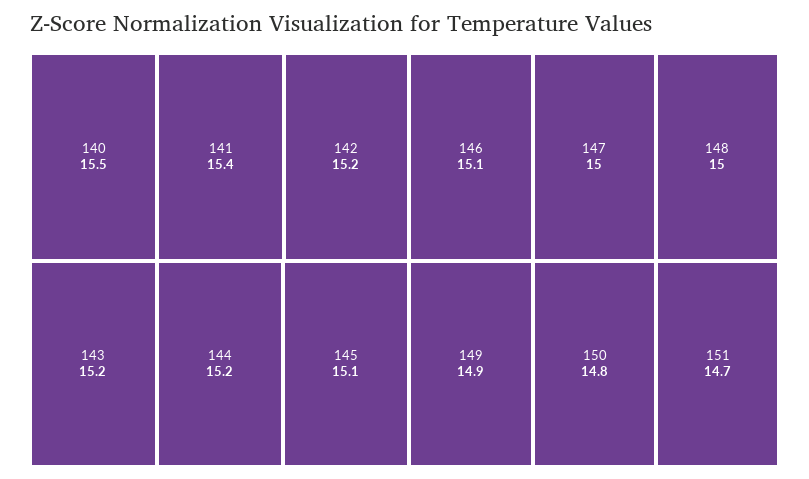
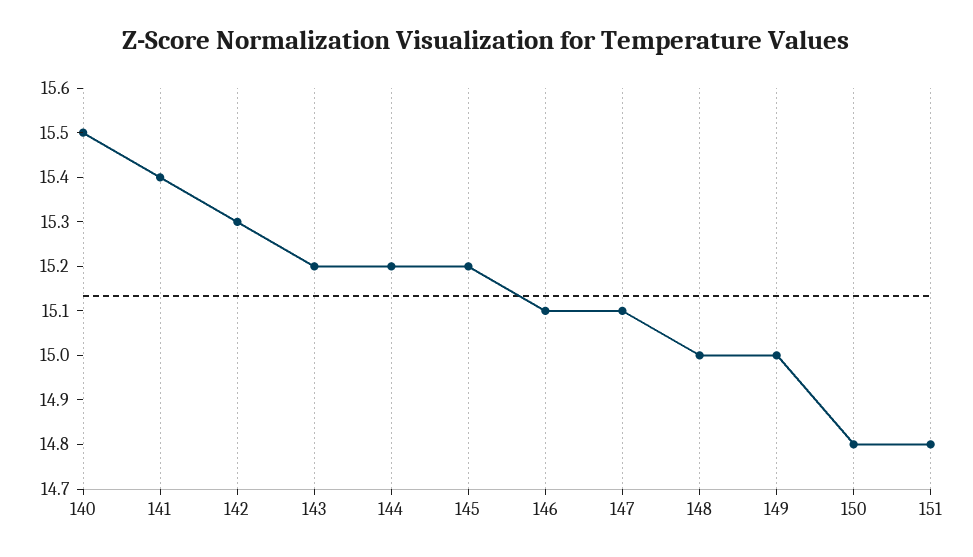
142: 15.2 -> 15.3
145: 15.1 -> 15.2
147: 15 -> 15.1
149: 14.9 -> 15
151: 14.7 -> 14.8

